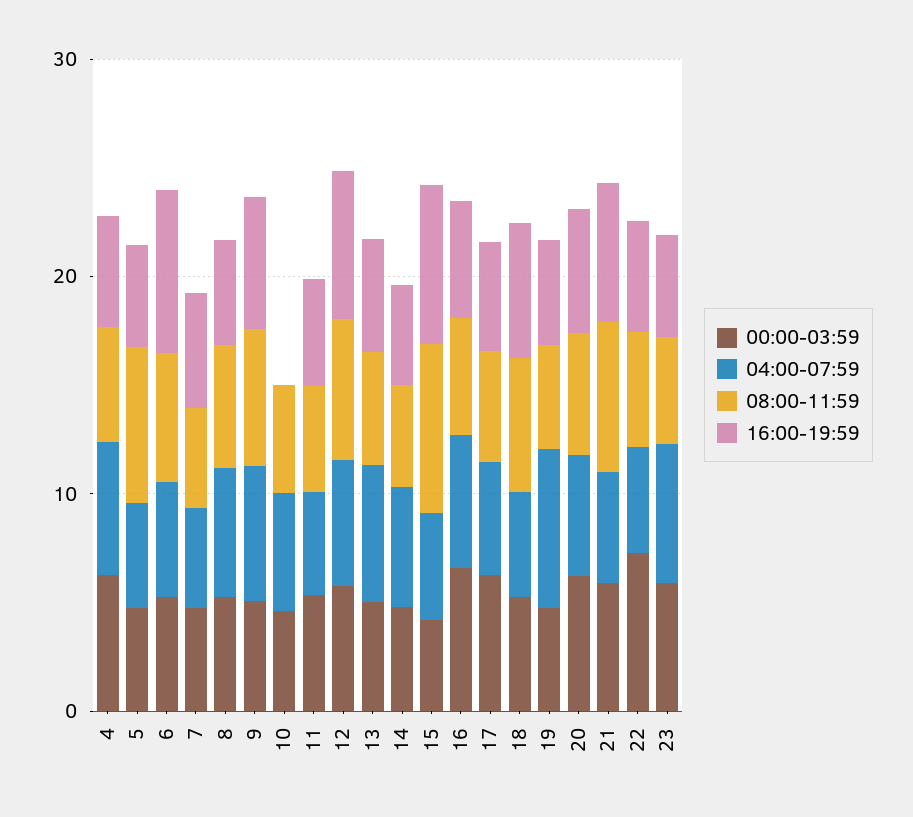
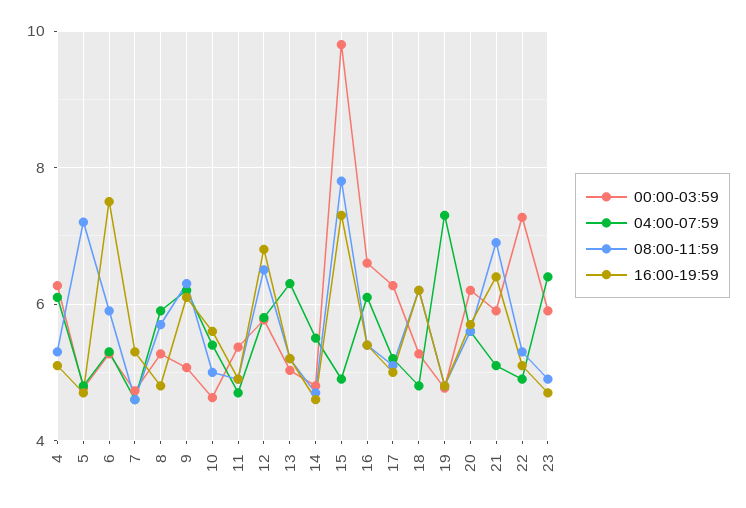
16:00-19:59, 10: 0 -> 5.6
00:00-03:59, 15: 4 -> 9.8

